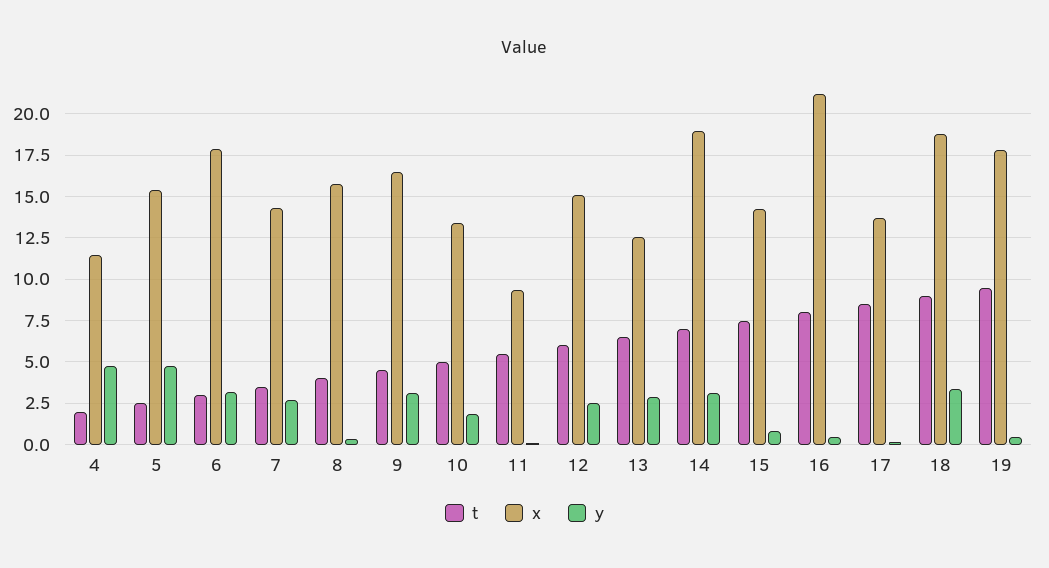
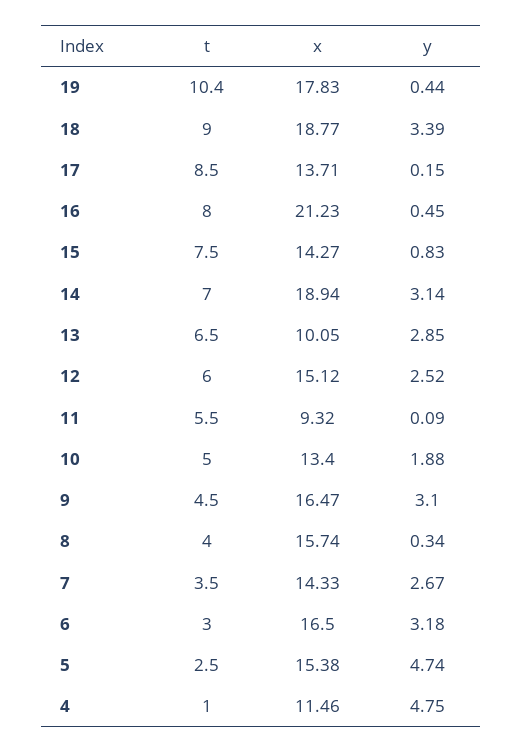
t, 4: 2 -> 1
x, 6: 18 -> 16.5
x, 13: 12.5 -> 10.05
t, 19: 9.5 -> 10.4

